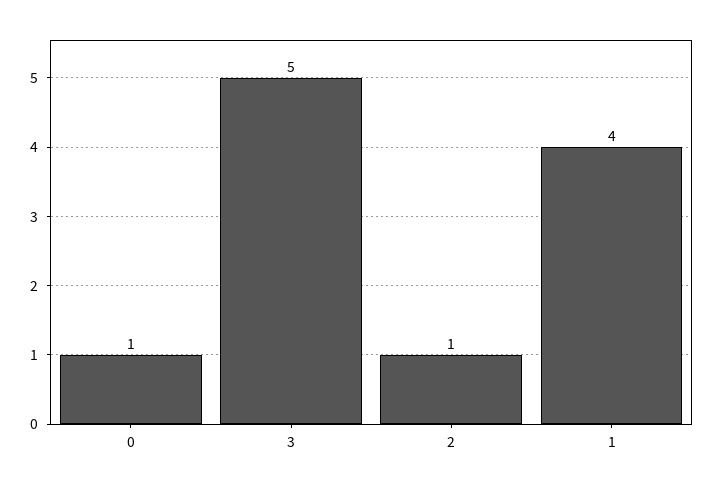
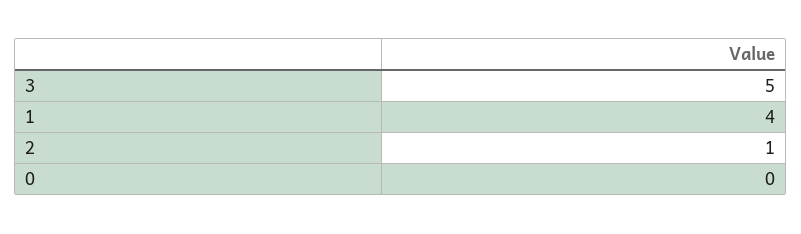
0: 1 -> 0

